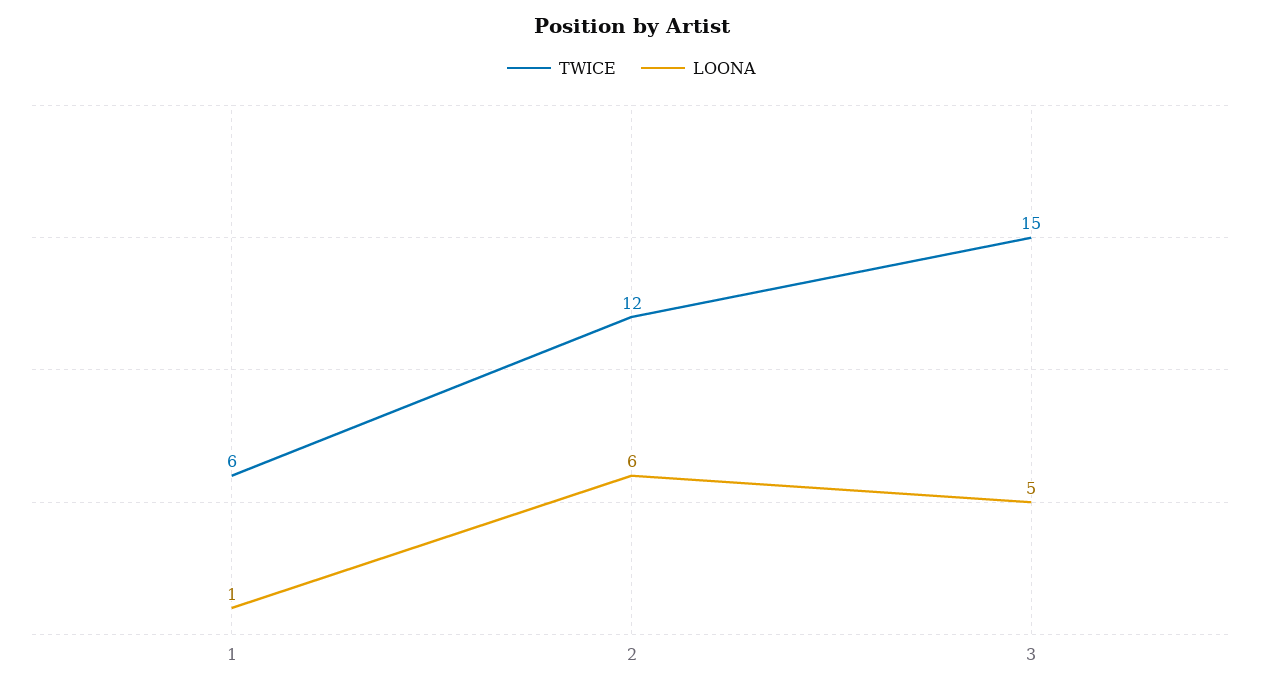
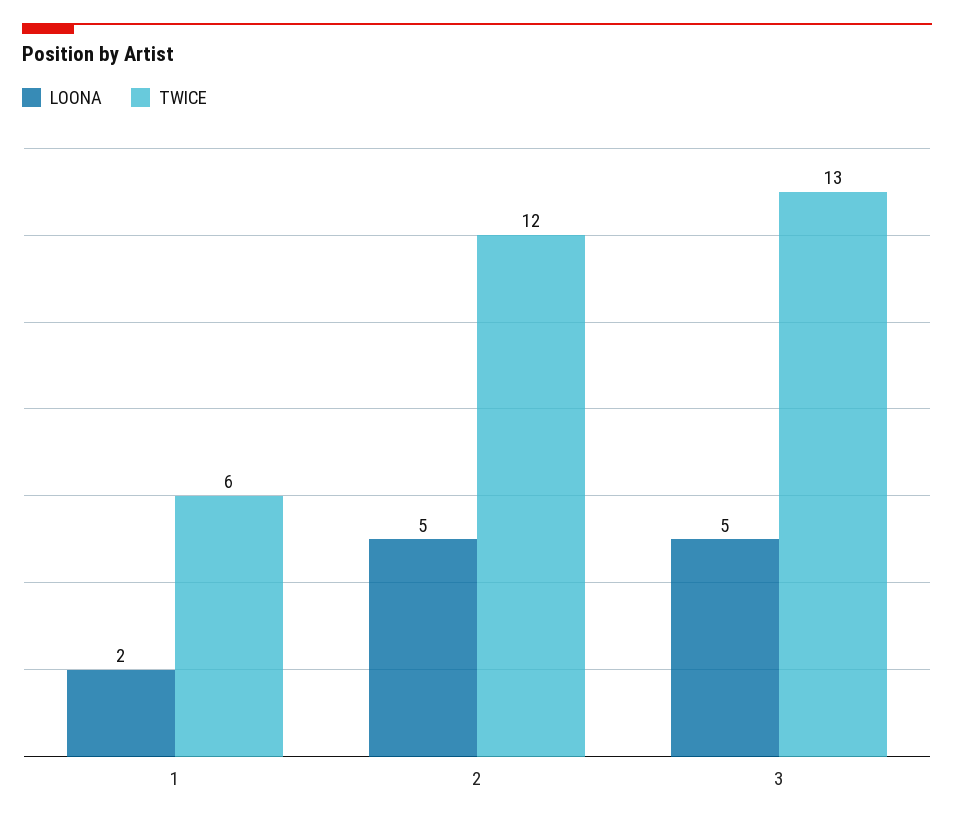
LOONA, 1: 1 -> 2
LOONA, 2: 6 -> 5
TWICE, 3: 15 -> 13

